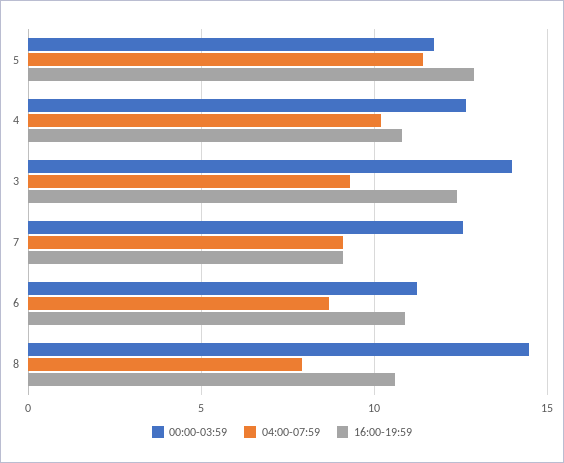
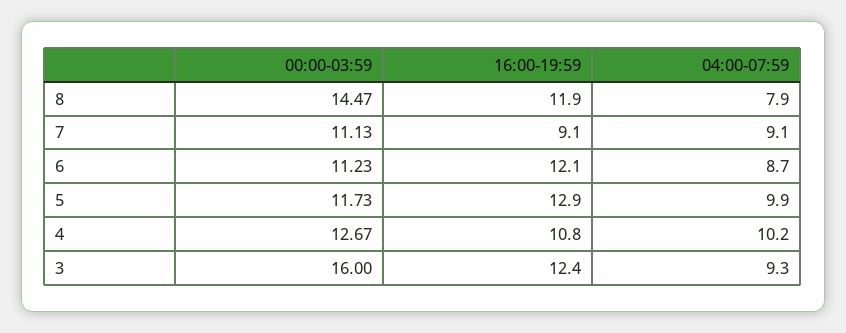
04:00-07:59, 5: 11.5 -> 9.9
00:00-03:59, 3: 14 -> 16
00:00-03:59, 7: 12.5 -> 11.13
16:00-19:59, 6: 11 -> 12.1
16:00-19:59, 8: 10.5 -> 11.9

